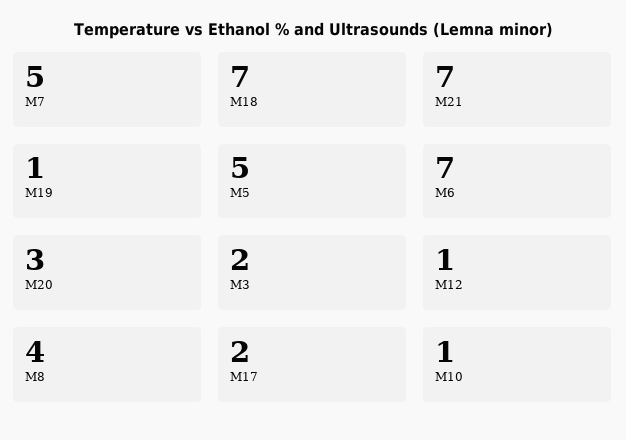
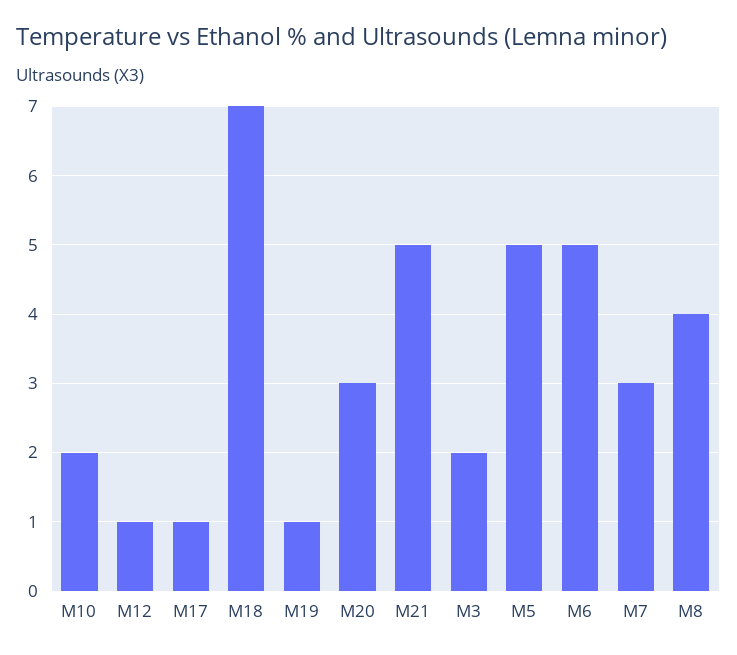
M7: 5 -> 3
M21: 7 -> 5
M6: 7 -> 5
M17: 2 -> 1
M10: 1 -> 2

